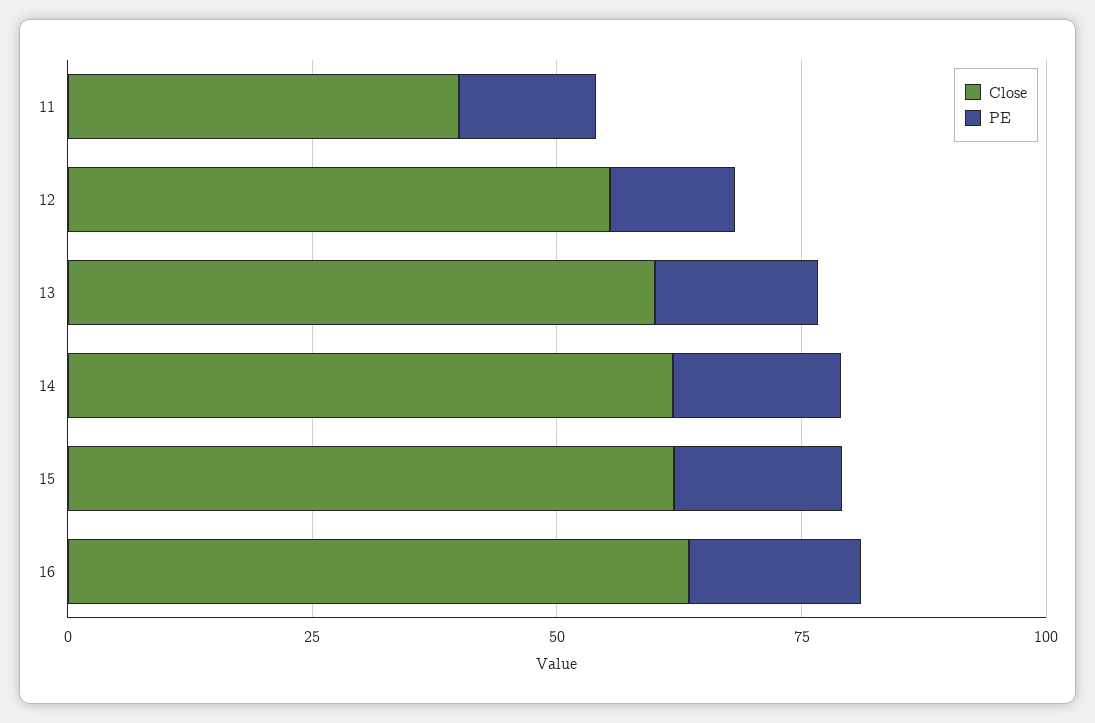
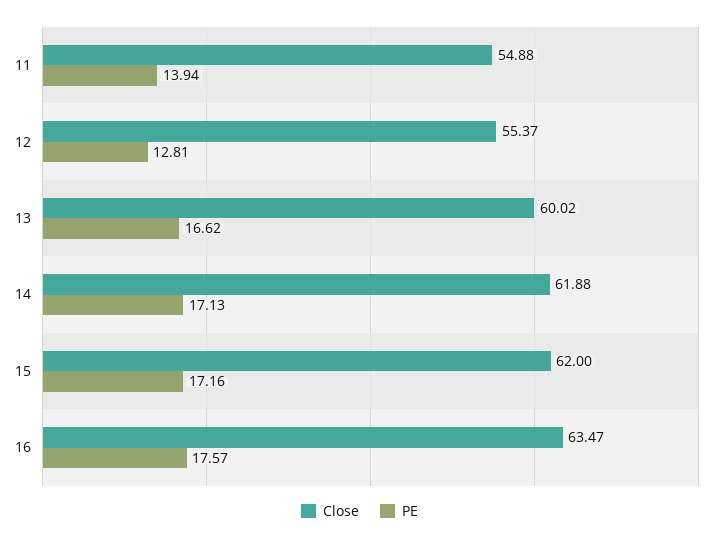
Close, 11: 40 -> 54.88

